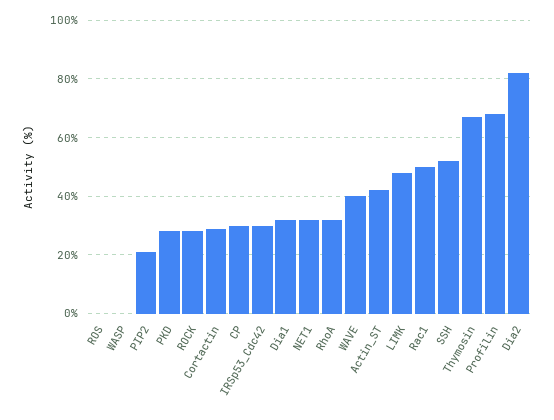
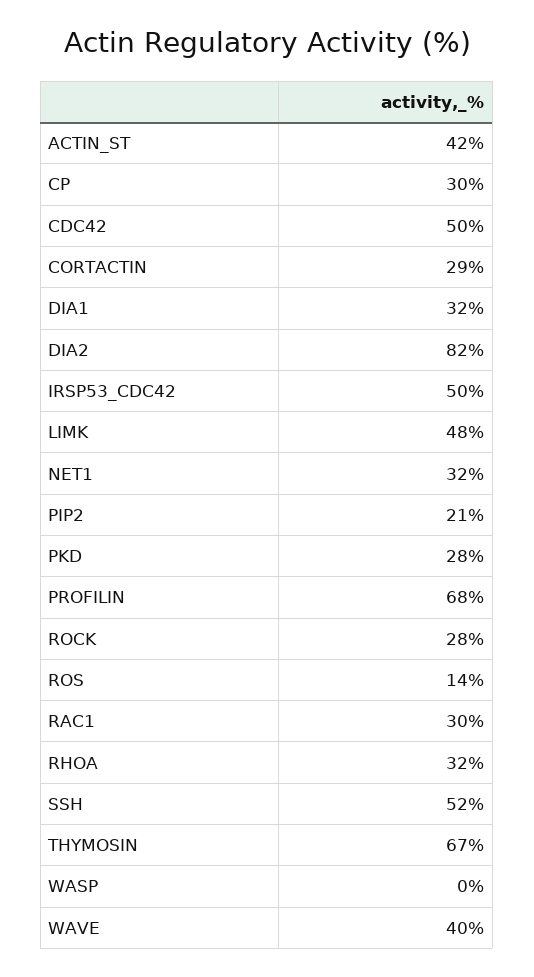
ROS: 0 -> 14
IRSp53_Cdc42: 30 -> 50
Rac1: 50 -> 30
CDC42: none -> 50

